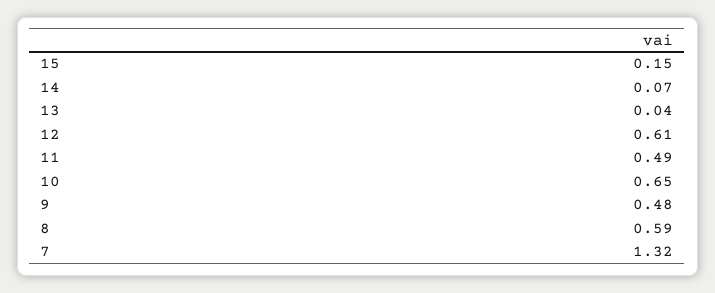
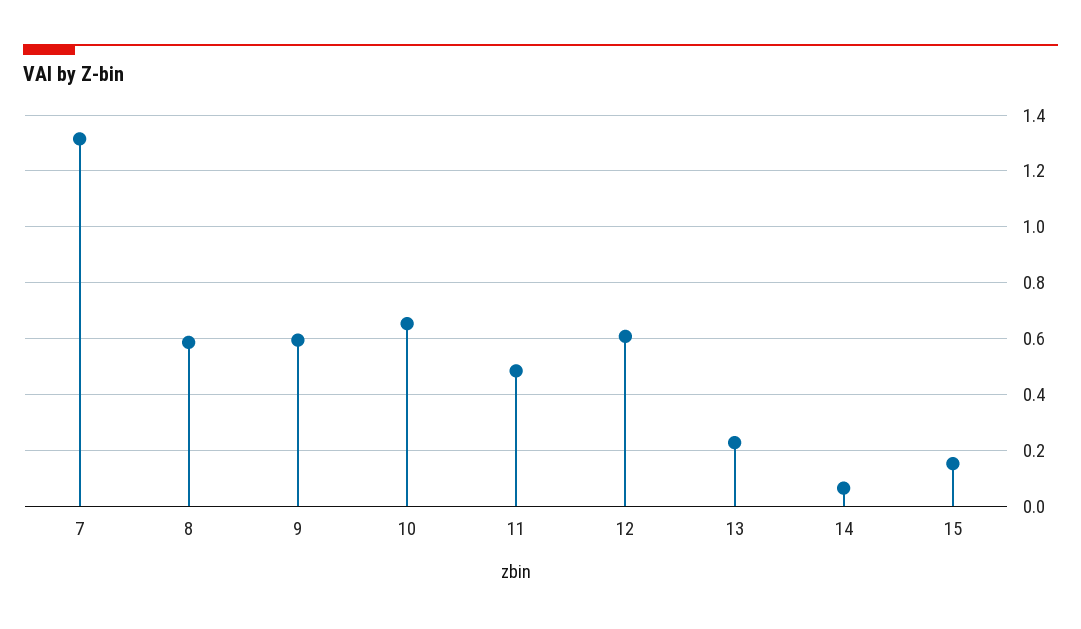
13: 0.04 -> 0.225
9: 0.48 -> 0.6

